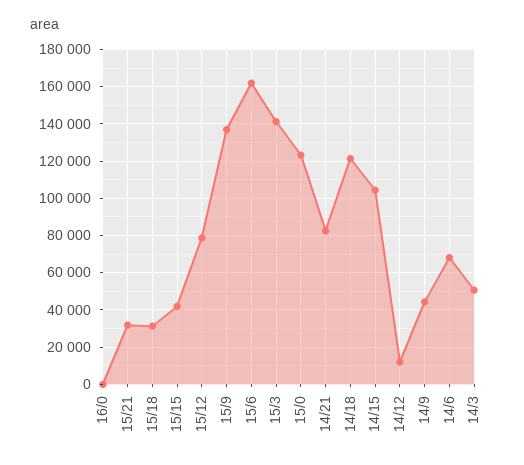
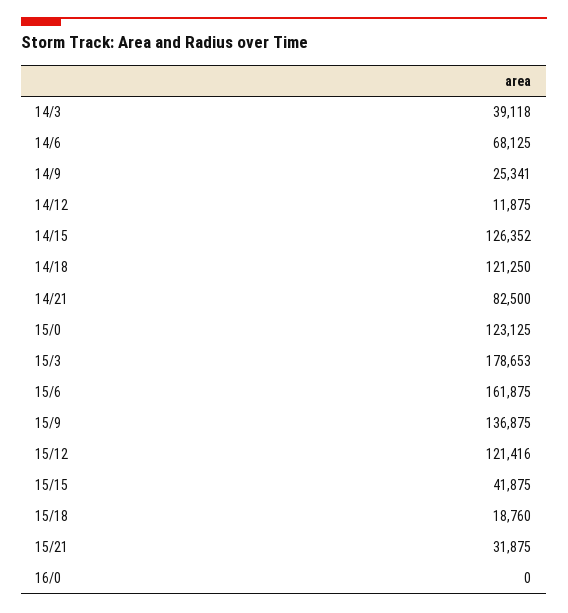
15/18: 30000 -> 18760
15/12: 80000 -> 121416
15/3: 140000 -> 178653
14/15: 105000 -> 126352
14/9: 45000 -> 25341
14/3: 50000 -> 39118

